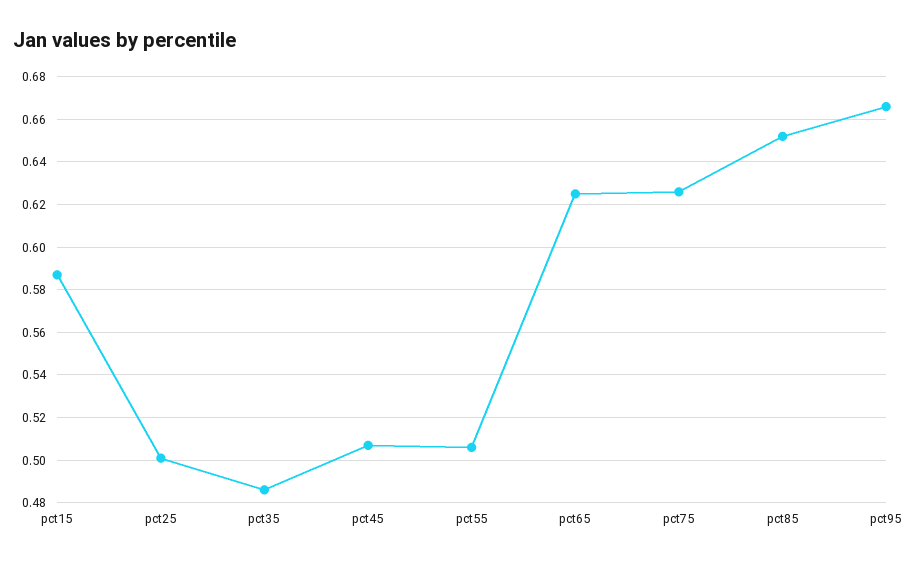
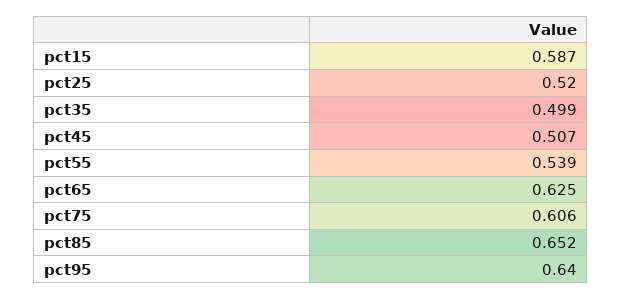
pct25: 0.5 -> 0.52
pct35: 0.485 -> 0.499
pct55: 0.505 -> 0.539
pct75: 0.625 -> 0.606
pct95: 0.665 -> 0.64

